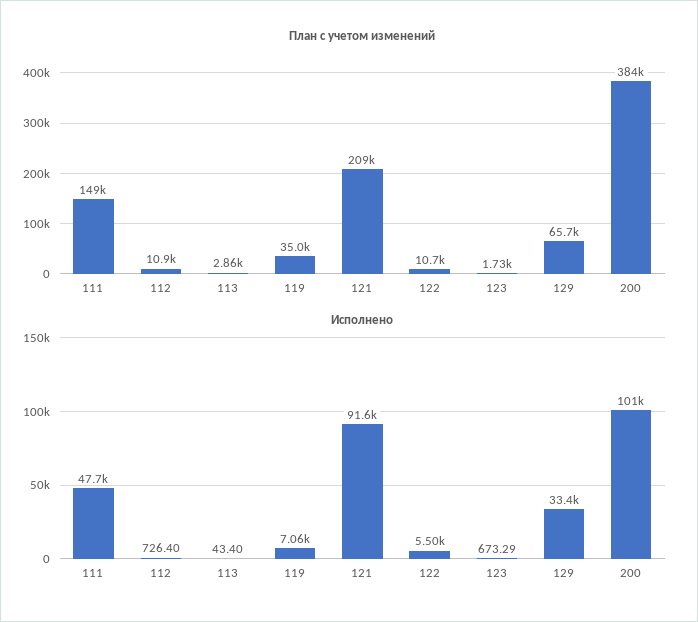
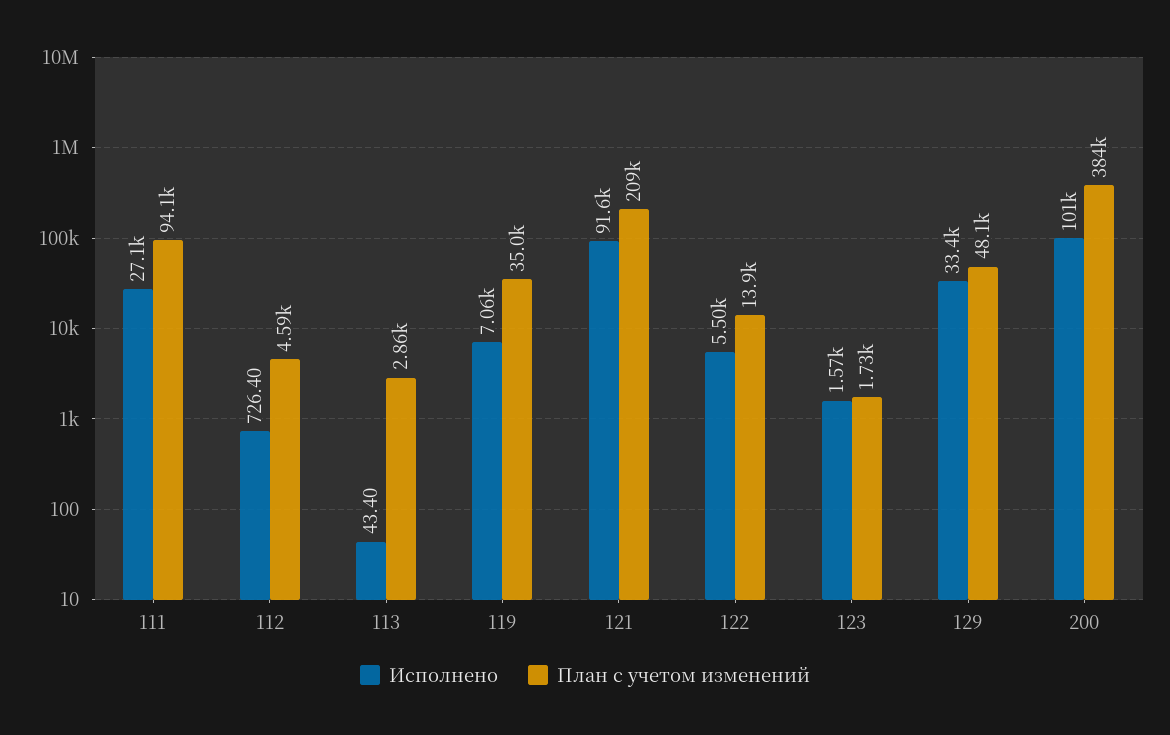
План с учетом изменений, 111: 149000 -> 94100
План с учетом изменений, 112: 10900 -> 4590
План с учетом изменений, 122: 10700 -> 13900
План с учетом изменений, 129: 65700 -> 48100
Исполнено, 111: 47700 -> 27100
Исполнено, 123: 673.29 -> 1570

